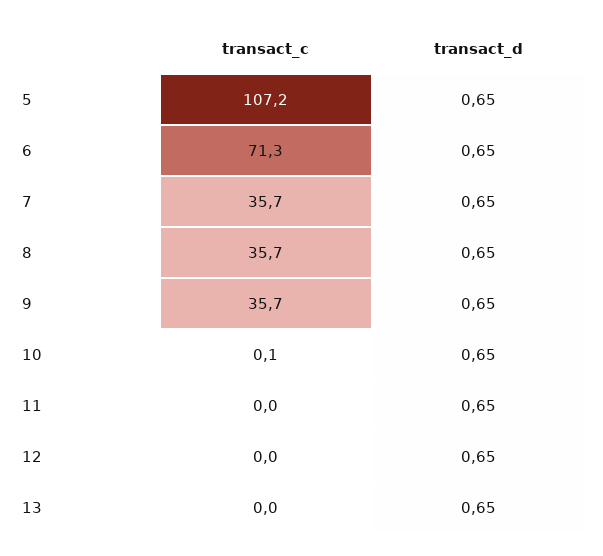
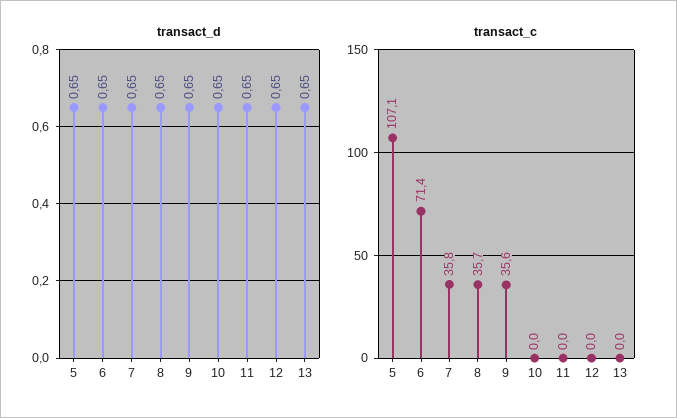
transact_c, 5: 107.2 -> 107.1
transact_c, 6: 71.3 -> 71.4
transact_c, 7: 35.7 -> 35.8
transact_c, 9: 35.7 -> 35.6
transact_c, 10: 0.1 -> 0

